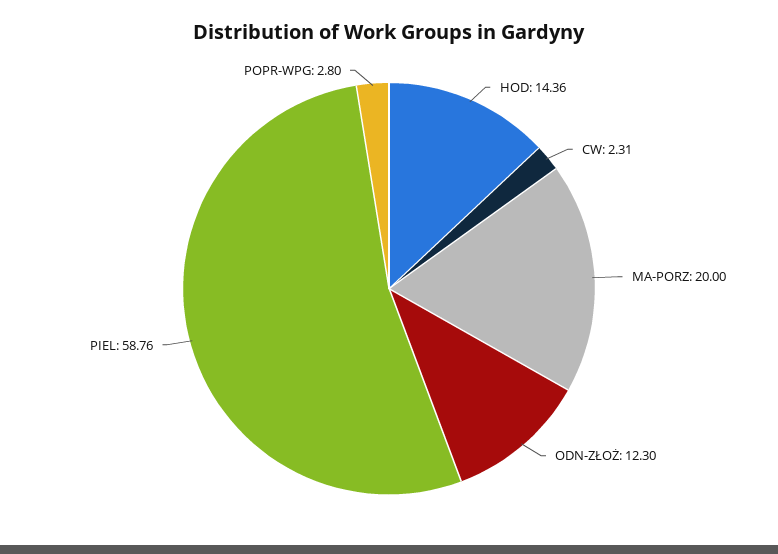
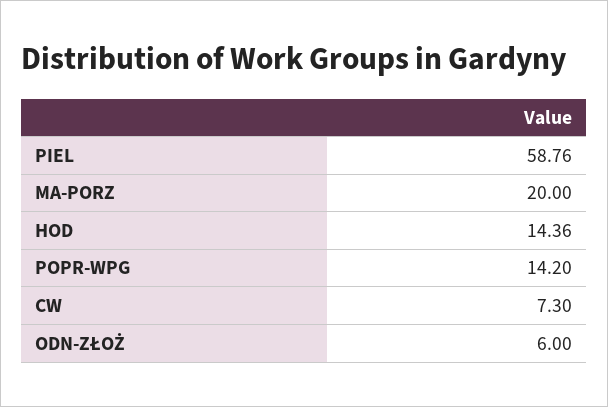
CW: 2.31 -> 7.3
ODN-ZŁOŻ: 12.3 -> 6
POPR-WPG: 2.8 -> 14.2

